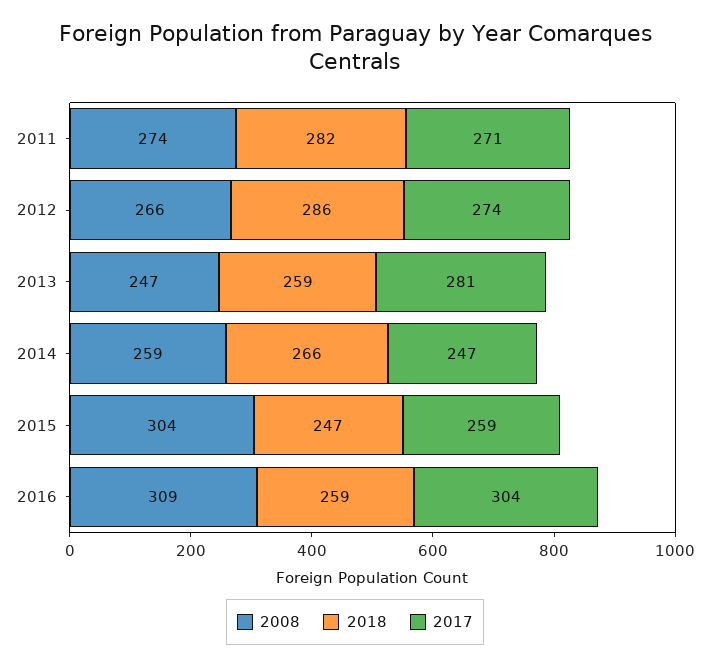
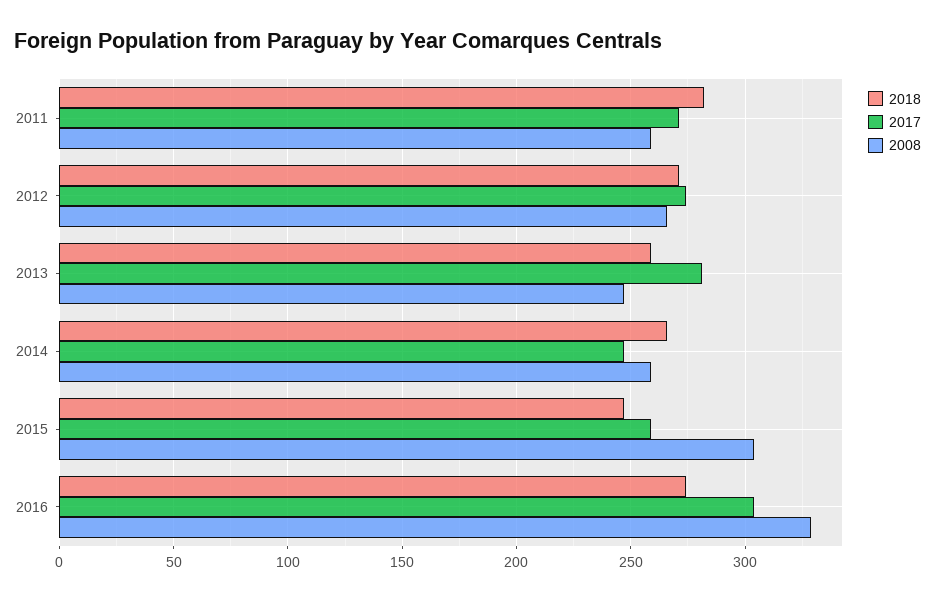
2008, 2011: 274 -> 260
2018, 2012: 286 -> 270
2008, 2016: 309 -> 330
2018, 2016: 259 -> 275

